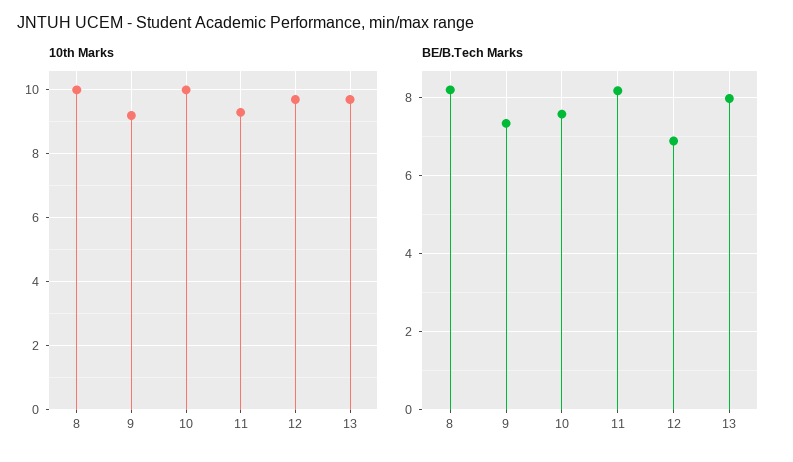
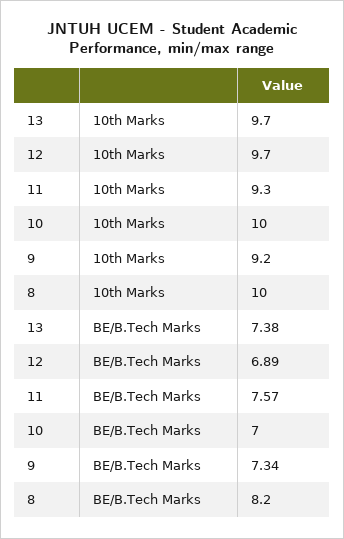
BE/B.Tech Marks, 10: 7.6 -> 7
BE/B.Tech Marks, 11: 8.2 -> 7.57
BE/B.Tech Marks, 13: 8 -> 7.38

